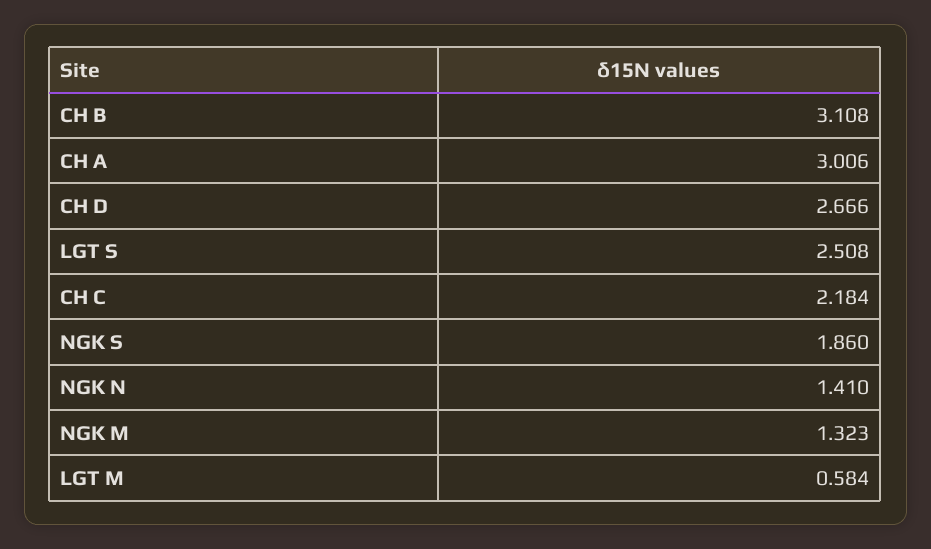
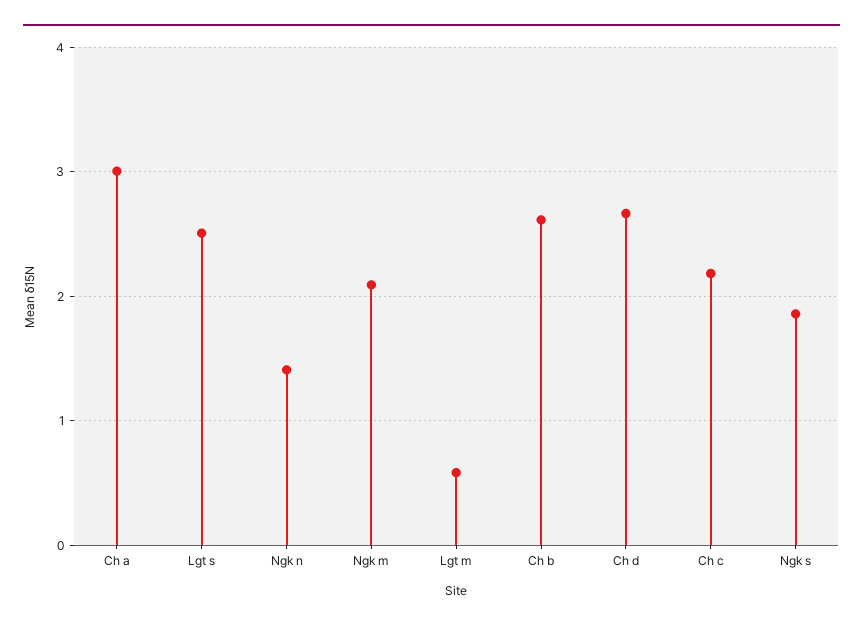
CH B: 3.108 -> 2.6
NGK M: 1.323 -> 2.1

